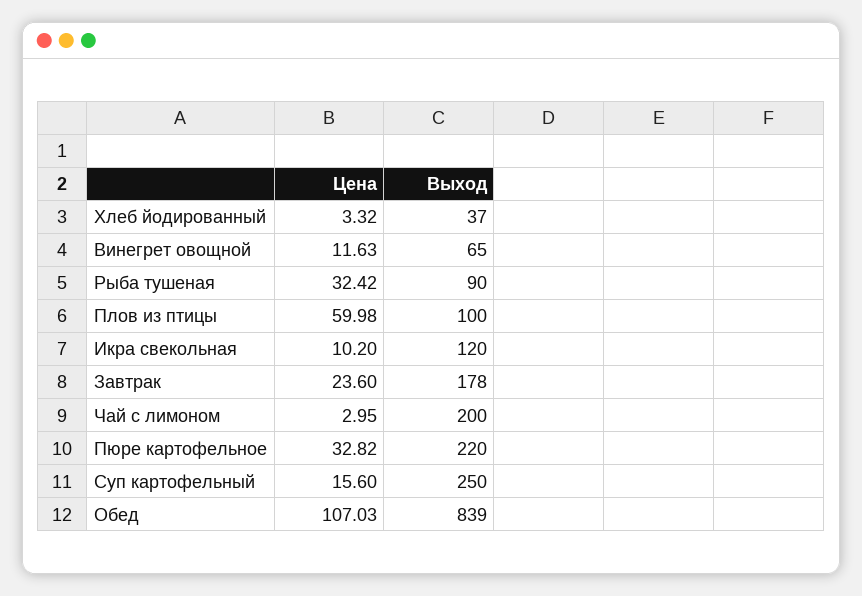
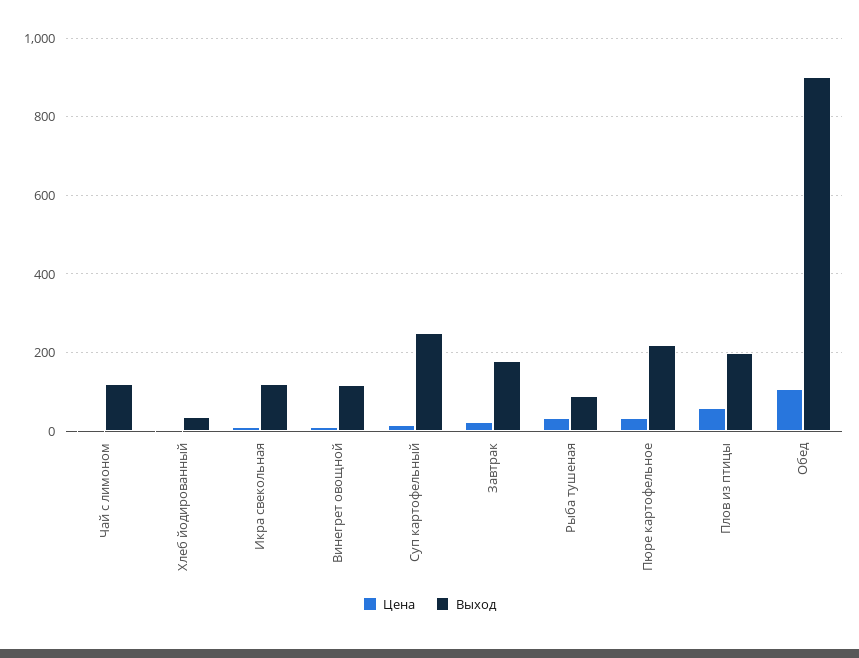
Выход, Винегрет овощной: 65 -> 120
Выход, Плов из птицы: 100 -> 200
Выход, Чай с лимоном: 200 -> 120
Выход, Обед: 839 -> 900

